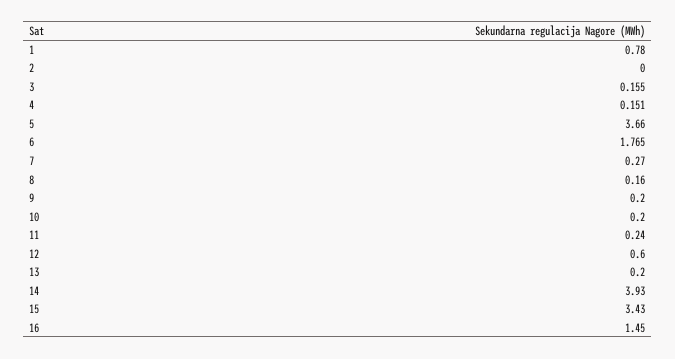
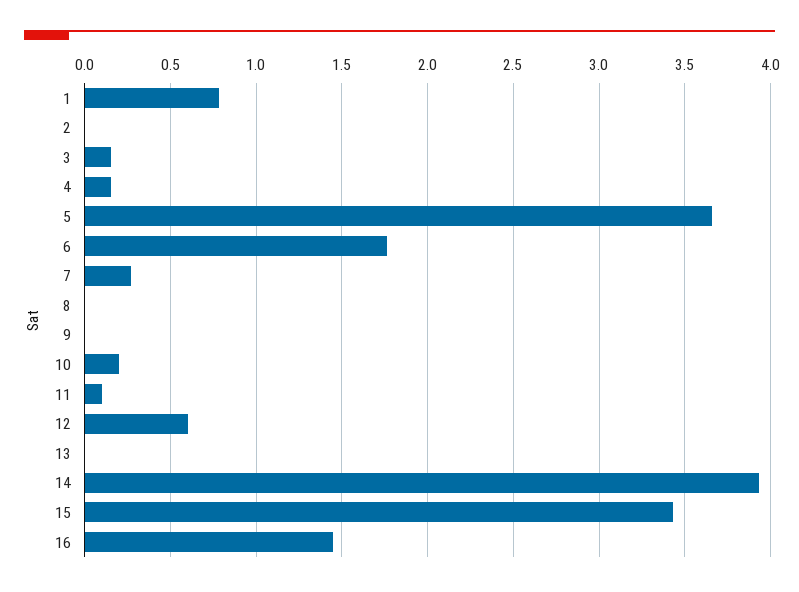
8: 0.16 -> 0
9: 0.2 -> 0
11: 0.24 -> 0.1
13: 0.2 -> 0

